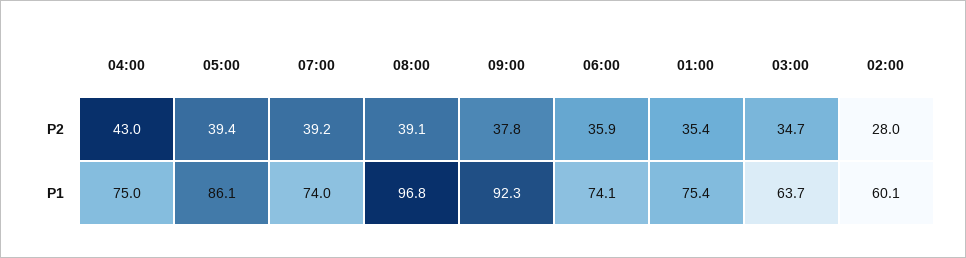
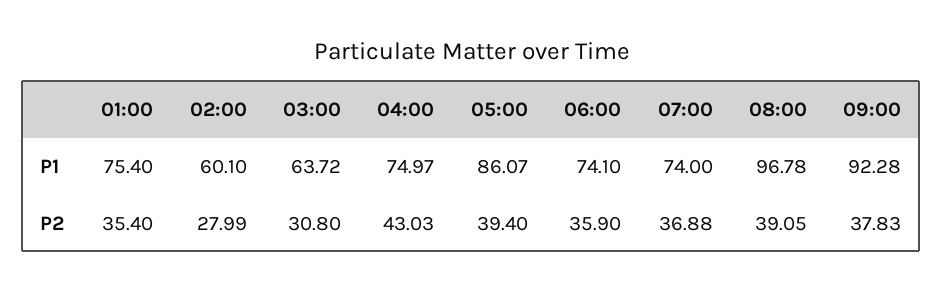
07:00, P2: 39.2 -> 36.88
03:00, P2: 34.7 -> 30.8

